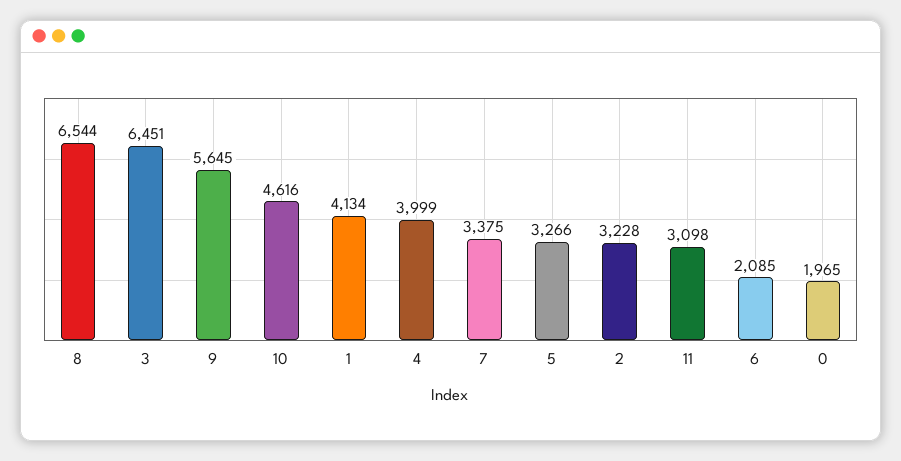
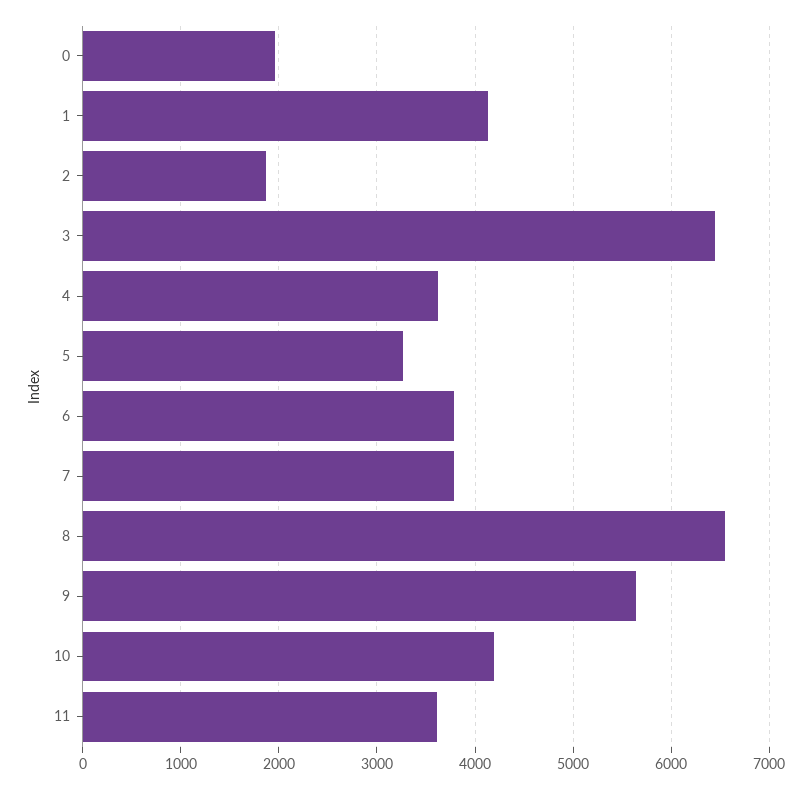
10: 4616 -> 4200
4: 3999 -> 3600
7: 3375 -> 3800
2: 3228 -> 1900
11: 3098 -> 3600
6: 2085 -> 3800

